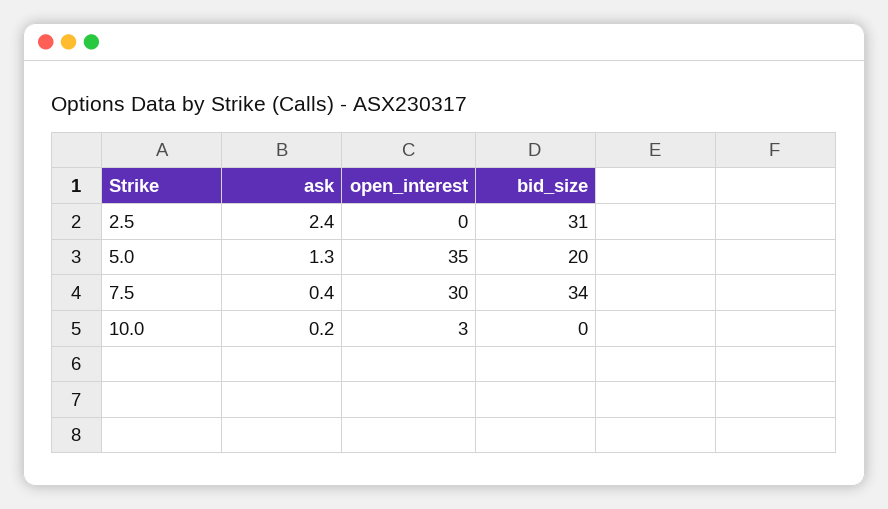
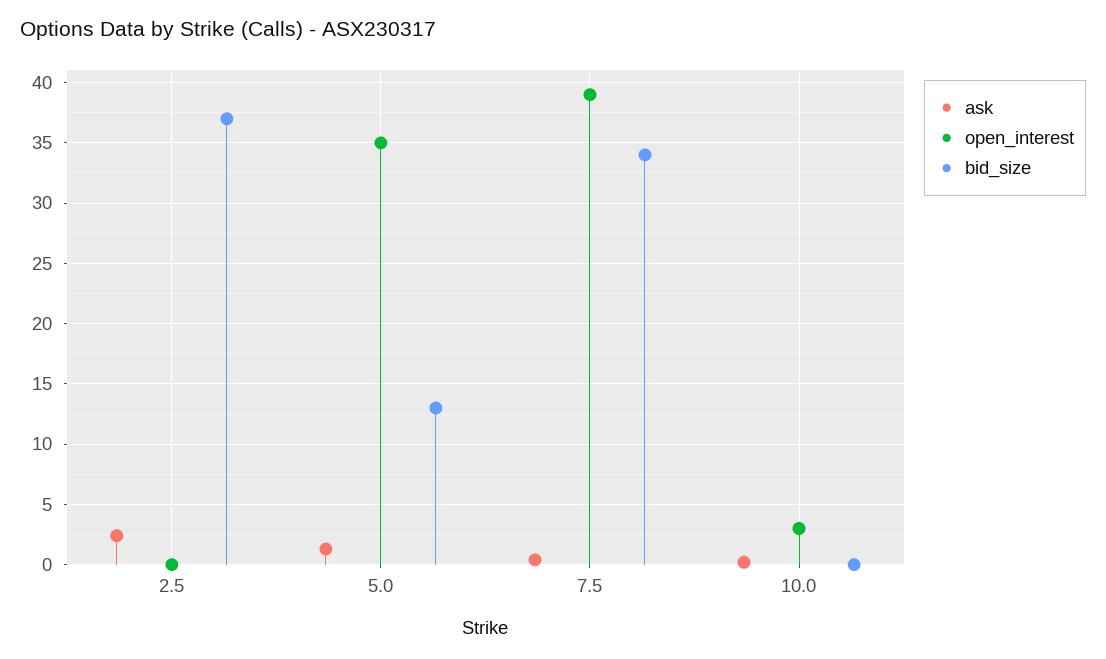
bid_size, 2.5: 31 -> 37
bid_size, 5.0: 20 -> 13
open_interest, 7.5: 30 -> 39

